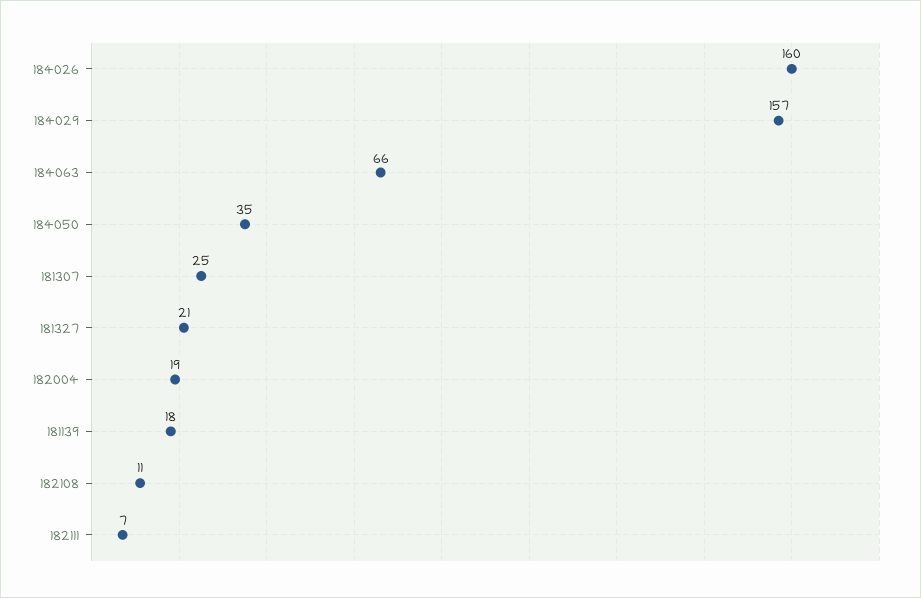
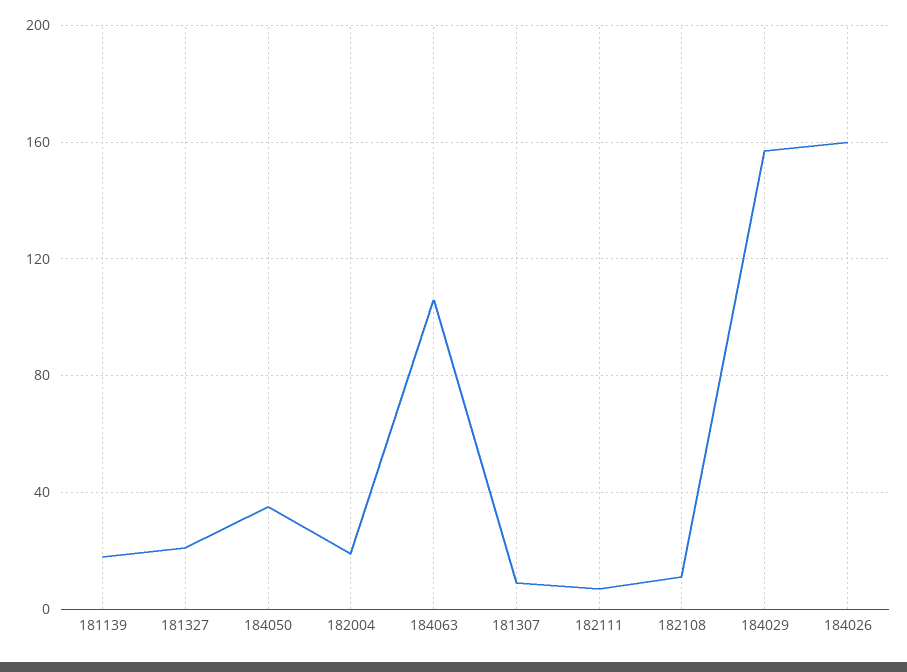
184063: 66 -> 105
181307: 25 -> 10

